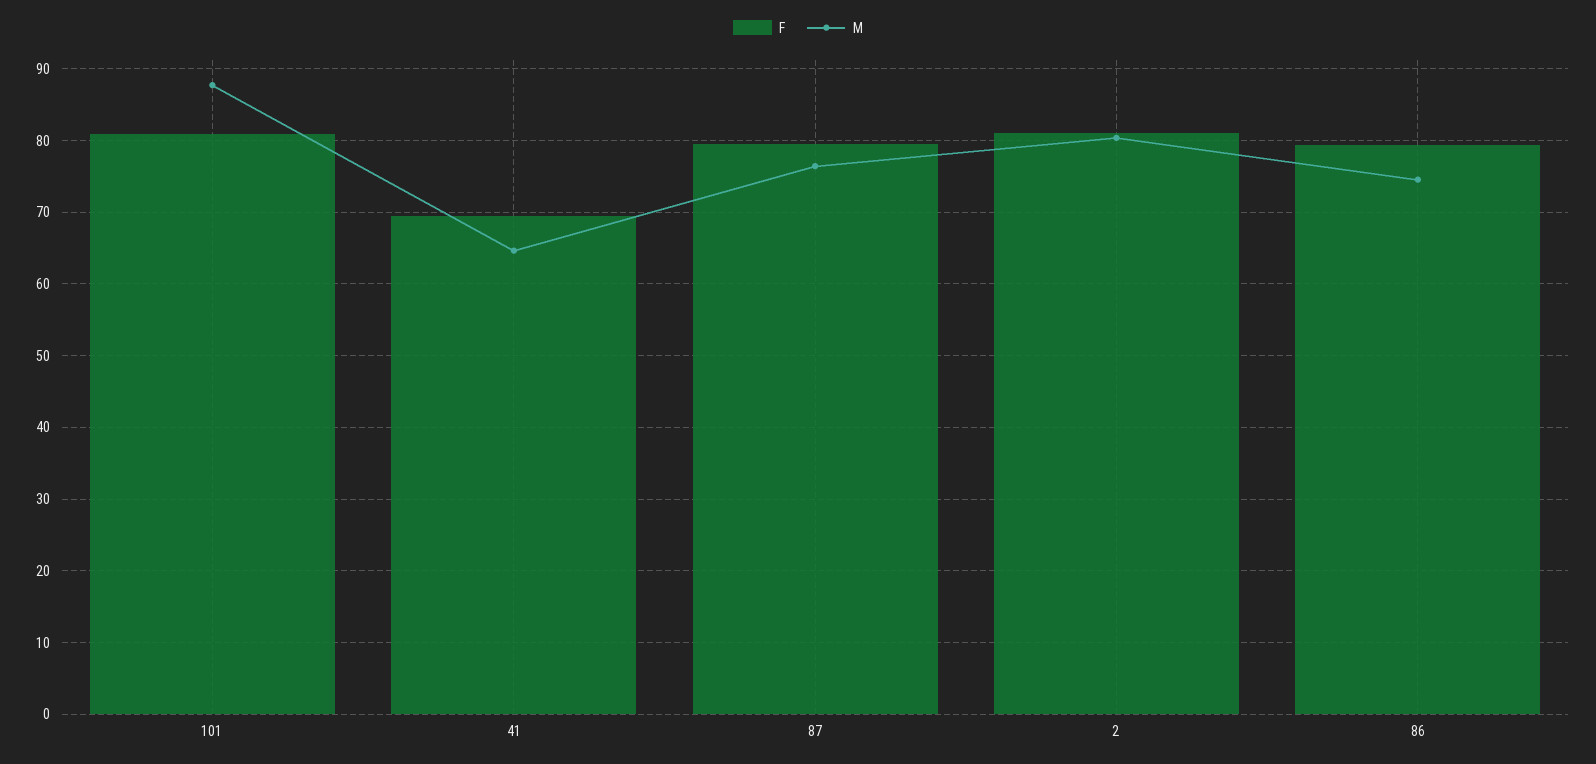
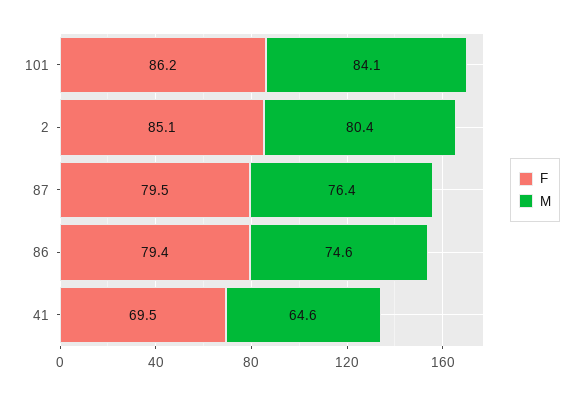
F, 101: 81 -> 86.2
M, 101: 88 -> 84.1
F, 2: 81 -> 85.1

